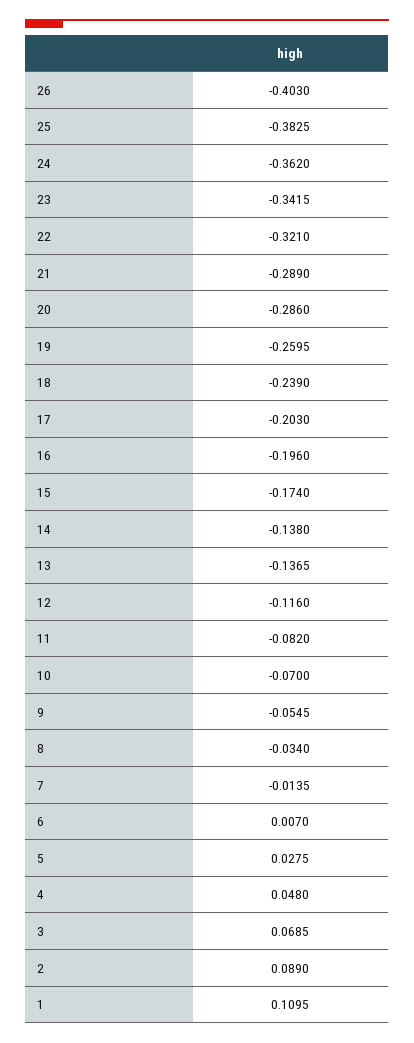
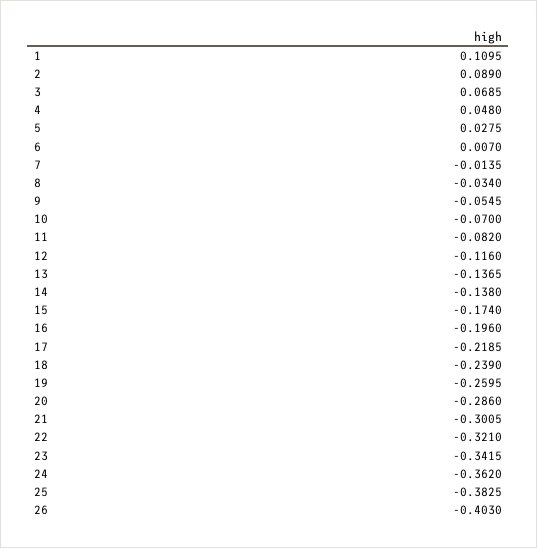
21: -0.289 -> -0.3005
17: -0.203 -> -0.2185

